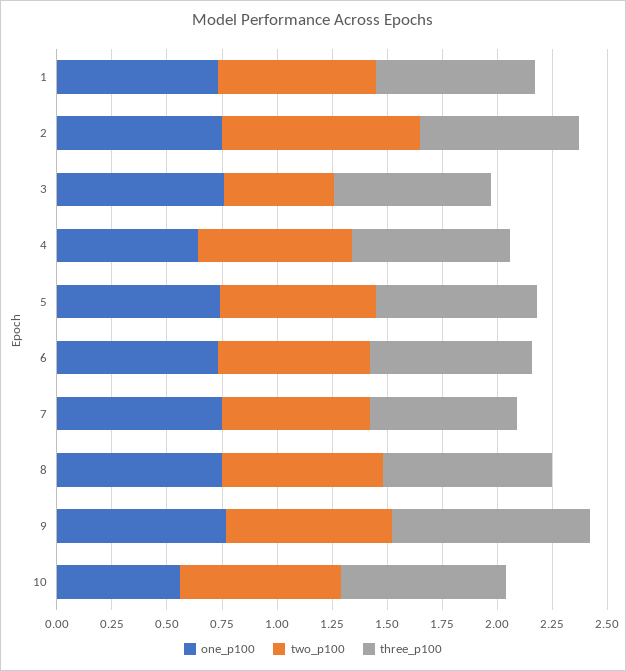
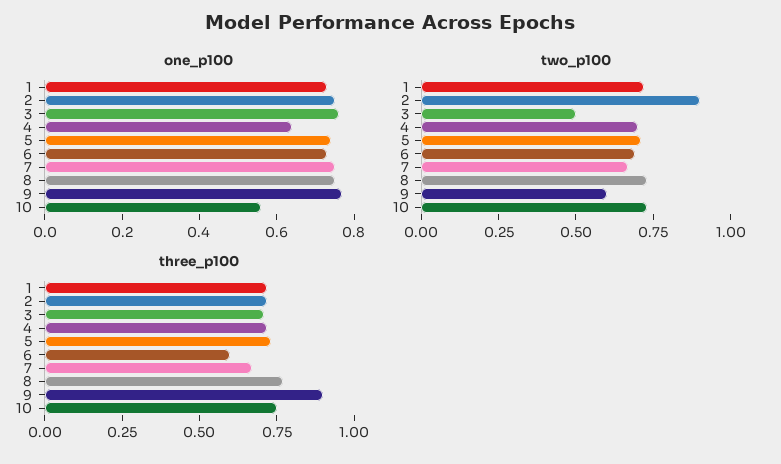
three_p100, 6: 0.75 -> 0.6
two_p100, 9: 0.75 -> 0.6

